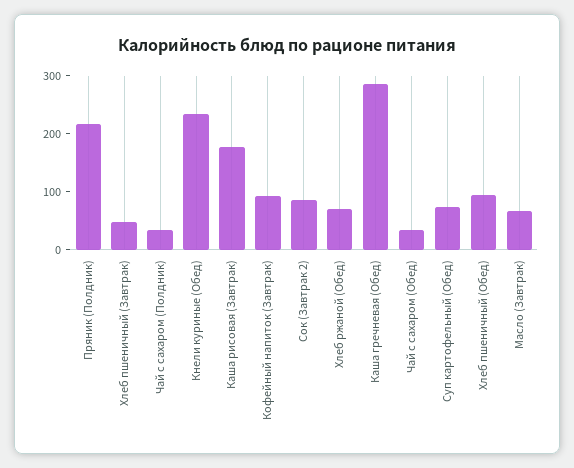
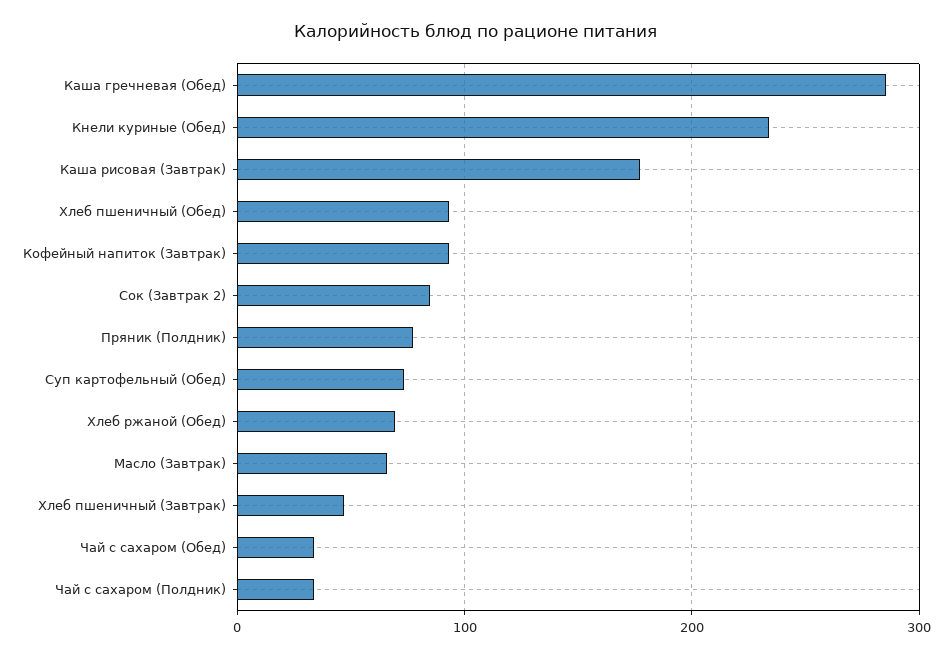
Пряник (Полдник): 220 -> 80

